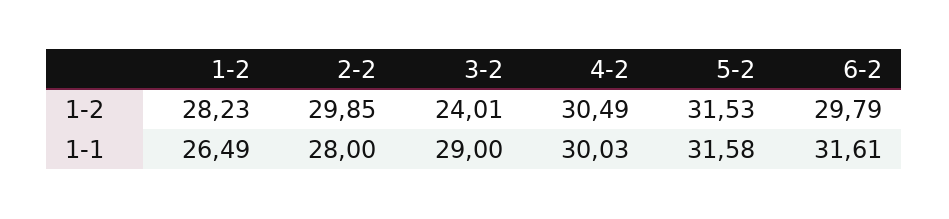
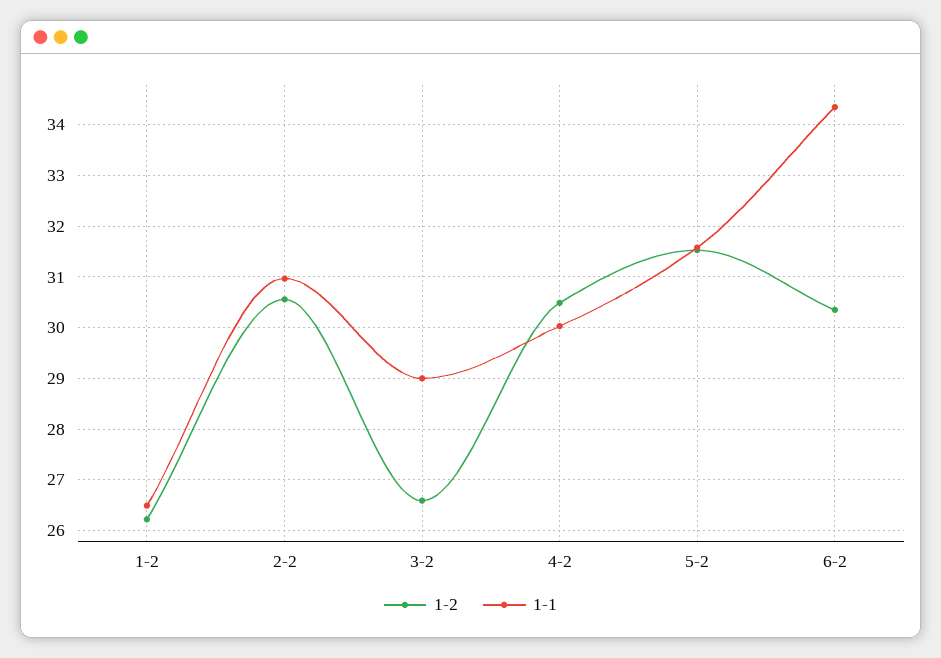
1-2, 1-2: 28.23 -> 26.2
1-2, 2-2: 29.85 -> 30.6
1-2, 3-2: 24.01 -> 26.6
1-2, 6-2: 29.79 -> 30.4
1-1, 2-2: 28 -> 31
1-1, 6-2: 31.61 -> 34.4

